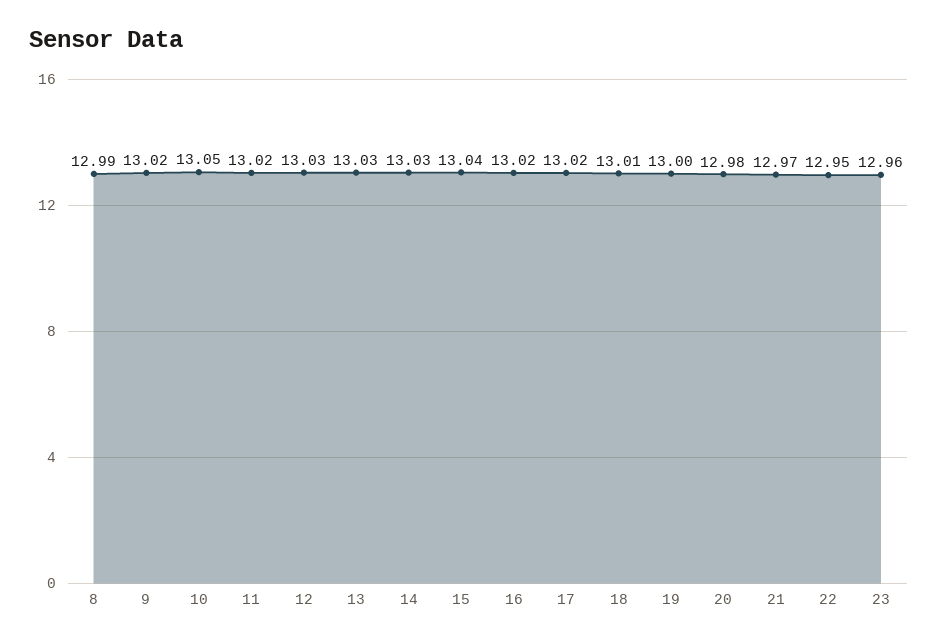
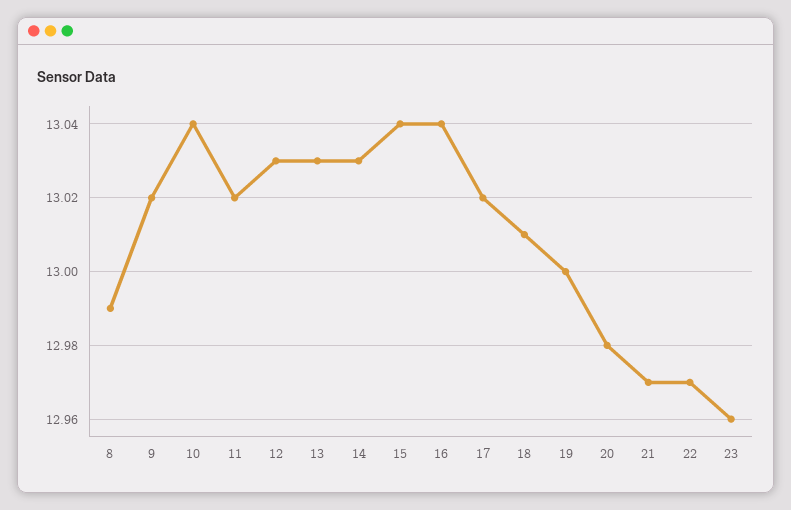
10: 13.05 -> 13.04
16: 13.02 -> 13.04
22: 12.95 -> 12.97

